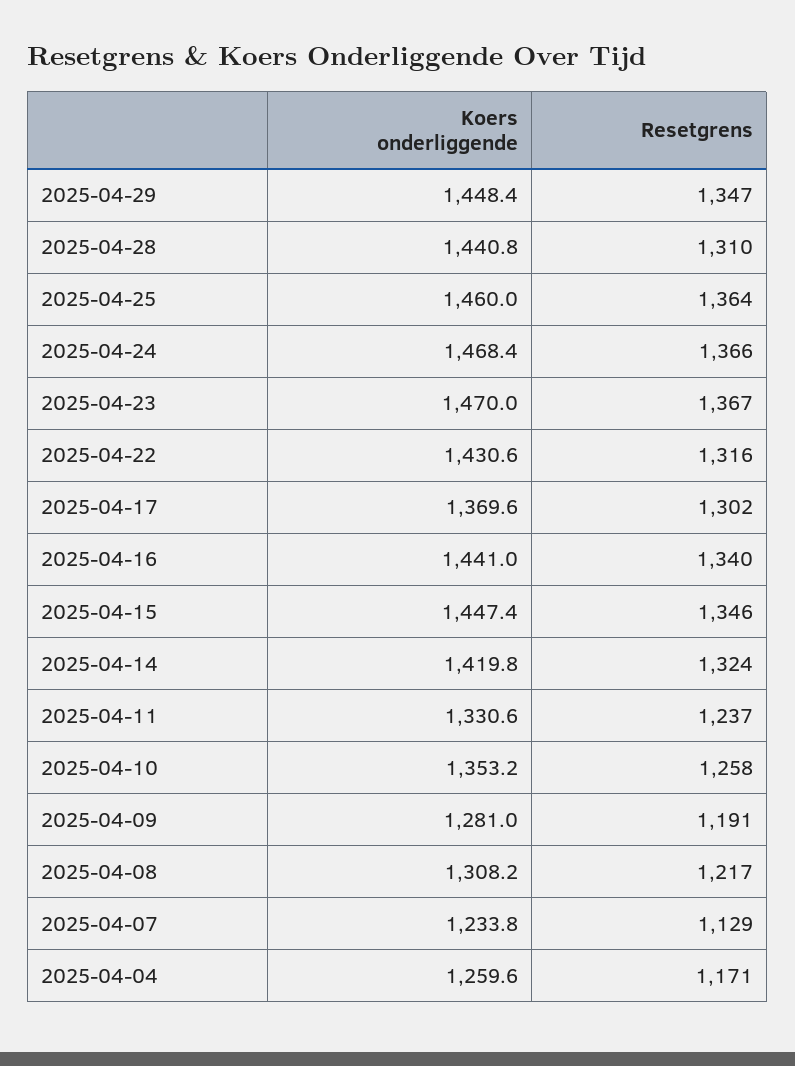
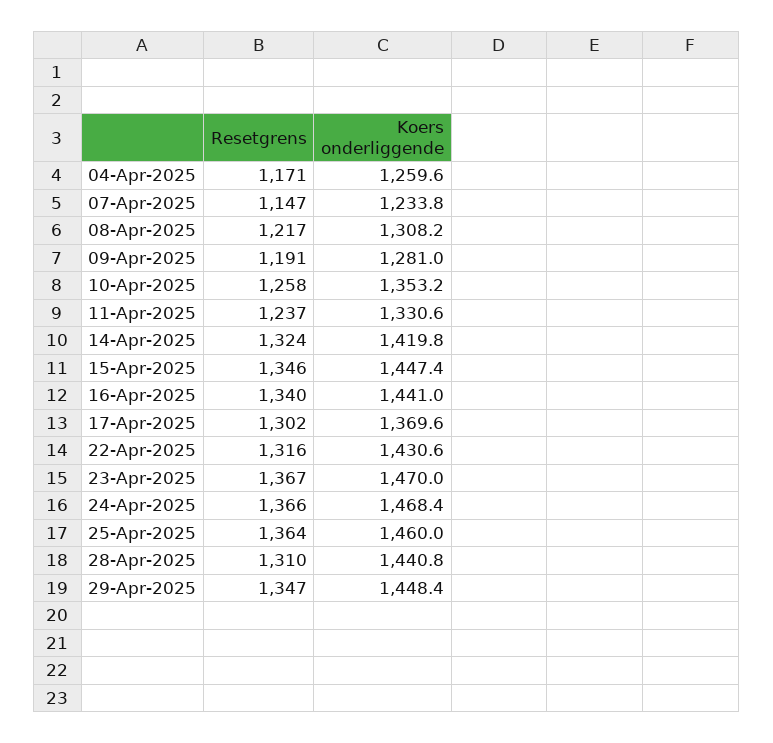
Resetgrens, 2025-04-07: 1129 -> 1147

